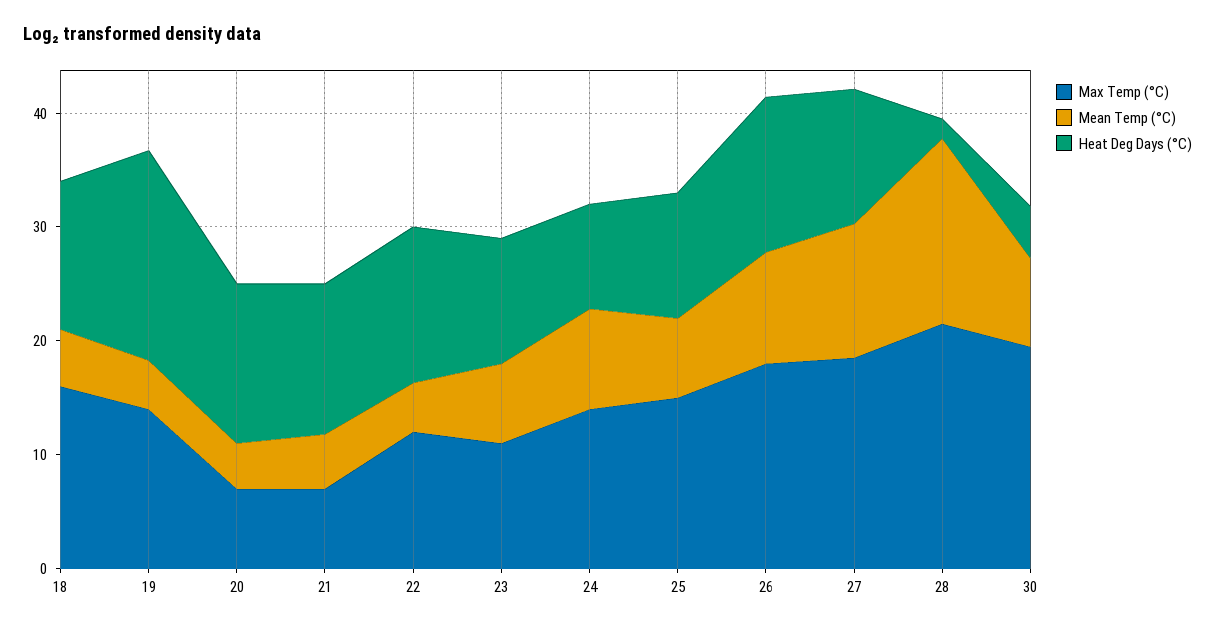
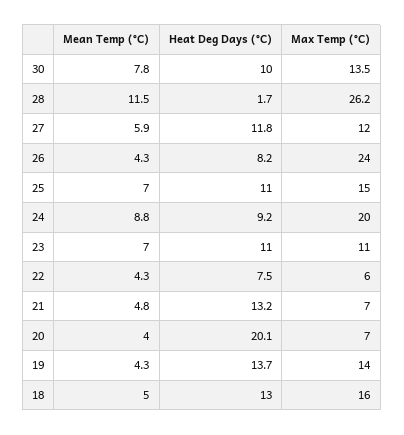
Heat Deg Days (°C), 19: 18 -> 13.7
Heat Deg Days (°C), 20: 14 -> 20.1
Max Temp (°C), 22: 12 -> 6
Heat Deg Days (°C), 22: 14 -> 7.5
Max Temp (°C), 24: 14 -> 20
Max Temp (°C), 26: 18 -> 24
Mean Temp (°C), 26: 10 -> 4.3
Heat Deg Days (°C), 26: 14 -> 8.2
Max Temp (°C), 27: 18 -> 12
Mean Temp (°C), 27: 12 -> 5.9
Max Temp (°C), 28: 22 -> 26.2
Mean Temp (°C), 28: 16 -> 11.5
Max Temp (°C), 30: 20 -> 13.5
Heat Deg Days (°C), 30: 4 -> 10

